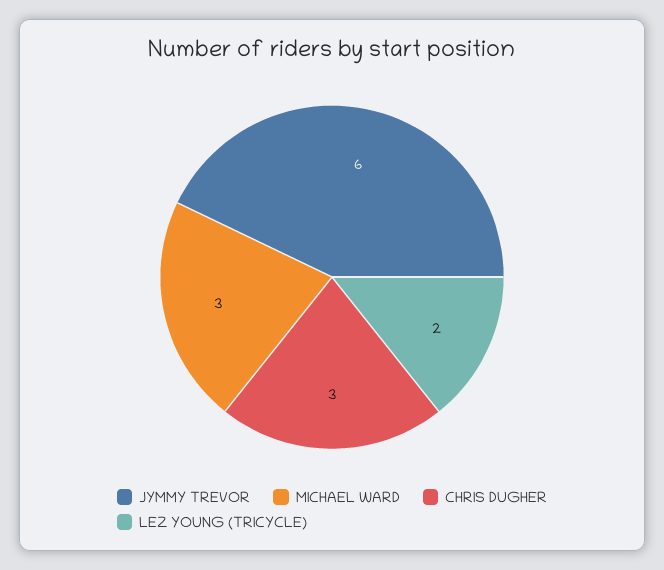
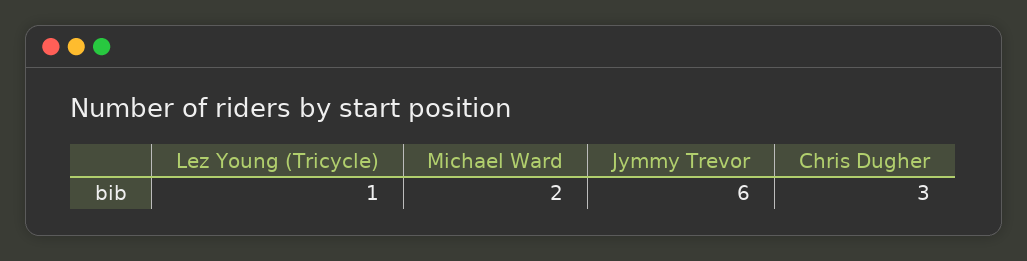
MICHAEL WARD: 3 -> 2
LEZ YOUNG (TRICYCLE): 2 -> 1

